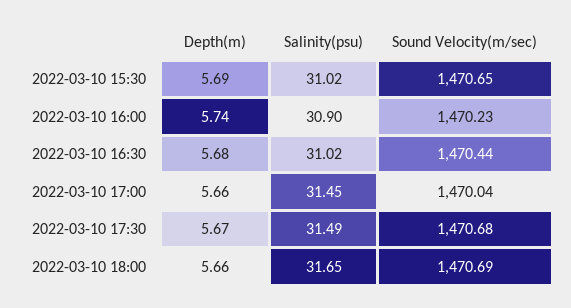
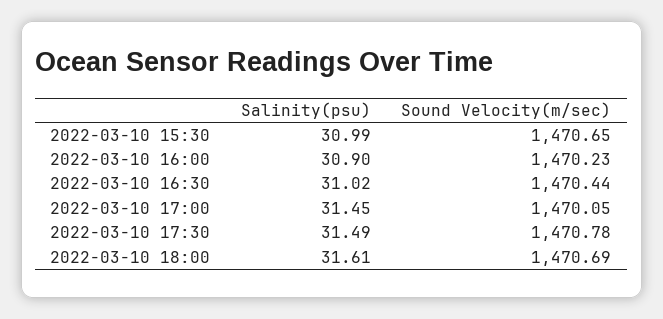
Depth(m), 2022-03-10 15:30: 5.69 -> none
Salinity(psu), 2022-03-10 15:30: 31.02 -> 30.99
Depth(m), 2022-03-10 16:00: 5.74 -> none
Depth(m), 2022-03-10 16:30: 5.68 -> none
Depth(m), 2022-03-10 17:00: 5.66 -> none
Sound Velocity(m/sec), 2022-03-10 17:00: 1470.04 -> 1470.05
Depth(m), 2022-03-10 17:30: 5.67 -> none
Sound Velocity(m/sec), 2022-03-10 17:30: 1470.68 -> 1470.78
Depth(m), 2022-03-10 18:00: 5.66 -> none
Salinity(psu), 2022-03-10 18:00: 31.65 -> 31.61

